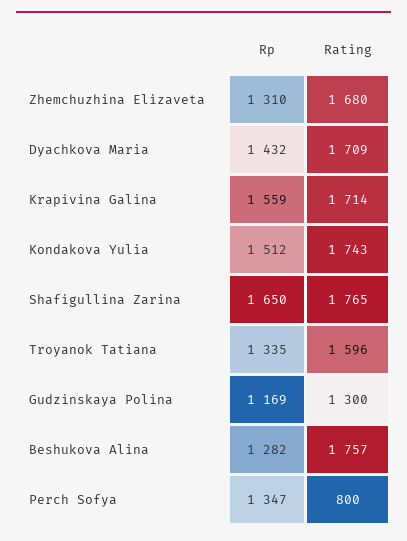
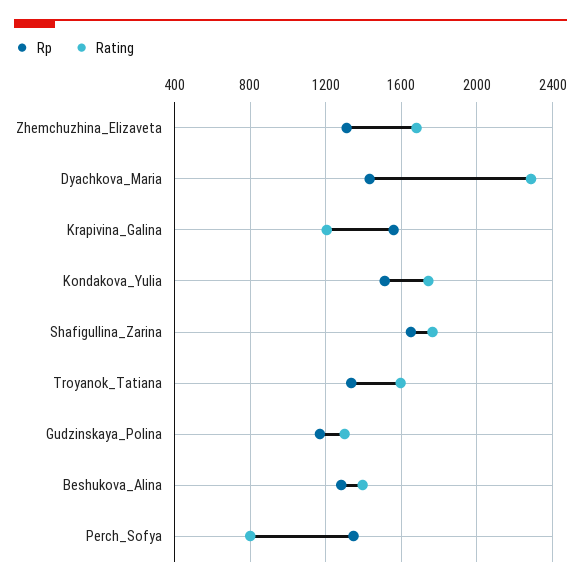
Rating, Dyachkova Maria: 1709 -> 2300
Rating, Krapivina Galina: 1714 -> 1200
Rating, Beshukova Alina: 1757 -> 1400

